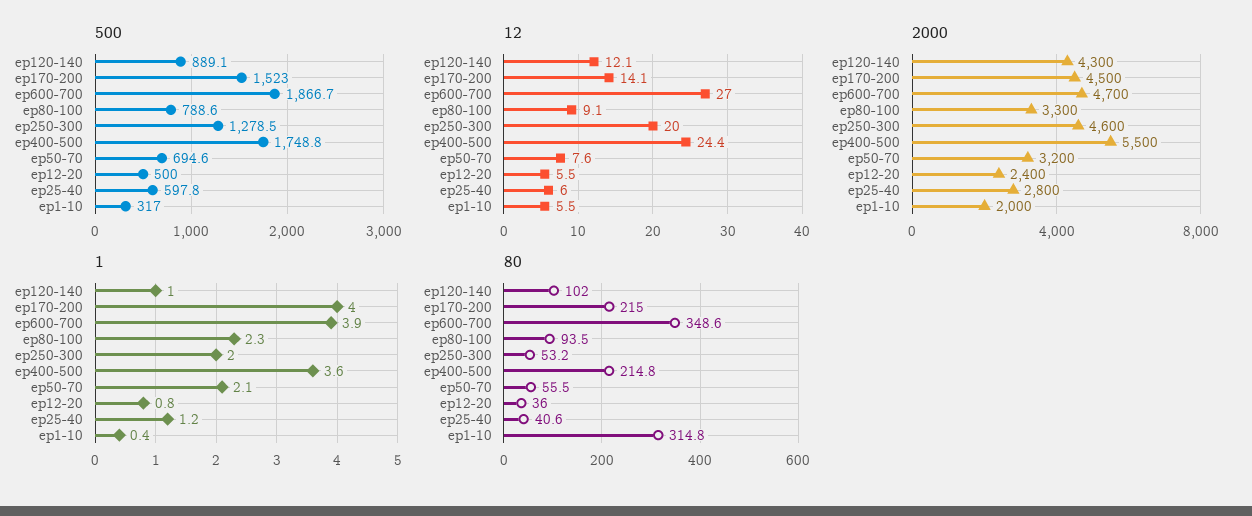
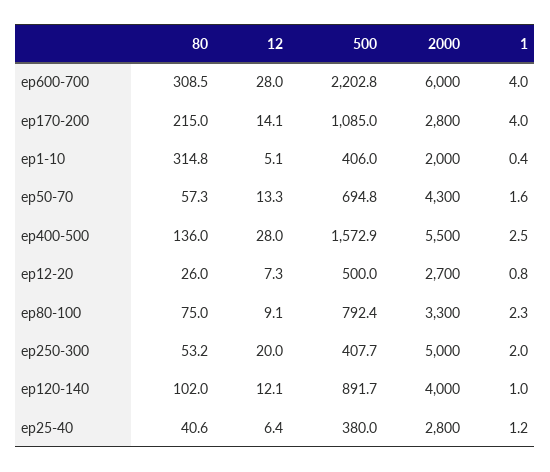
500, ep120-140: 889.1 -> 891.7
500, ep170-200: 1523 -> 1085
500, ep600-700: 1866.7 -> 2202.8
500, ep80-100: 788.6 -> 792.4
500, ep250-300: 1278.5 -> 407.7
500, ep400-500: 1748.8 -> 1572.9
500, ep50-70: 694.6 -> 694.8
500, ep25-40: 597.8 -> 380
500, ep1-10: 317 -> 406
12, ep600-700: 27 -> 28
12, ep400-500: 24.4 -> 28
12, ep50-70: 7.6 -> 13.3
12, ep12-20: 5.5 -> 7.3
12, ep25-40: 6 -> 6.4
12, ep1-10: 5.5 -> 5.1
2000, ep120-140: 4300 -> 4000
2000, ep170-200: 4500 -> 2800
2000, ep600-700: 4700 -> 6000
2000, ep250-300: 4600 -> 5000
2000, ep50-70: 3200 -> 4300
2000, ep12-20: 2400 -> 2700
1, ep600-700: 3.9 -> 4
1, ep400-500: 3.6 -> 2.5
1, ep50-70: 2.1 -> 1.6
80, ep600-700: 348.6 -> 308.5
80, ep80-100: 93.5 -> 75
80, ep400-500: 214.8 -> 136
80, ep50-70: 55.5 -> 57.3
80, ep12-20: 36 -> 26

